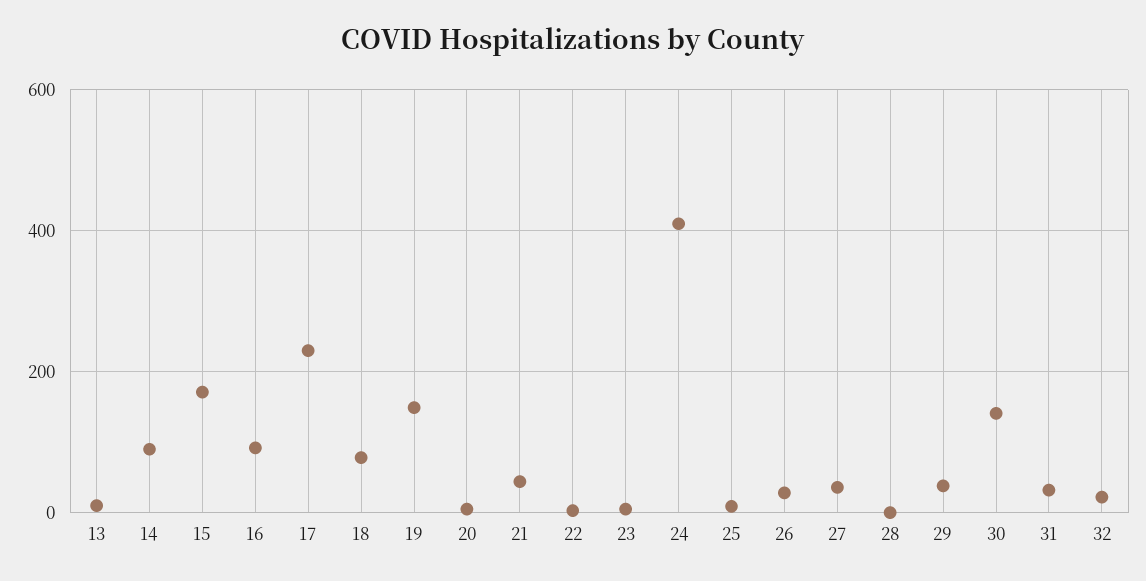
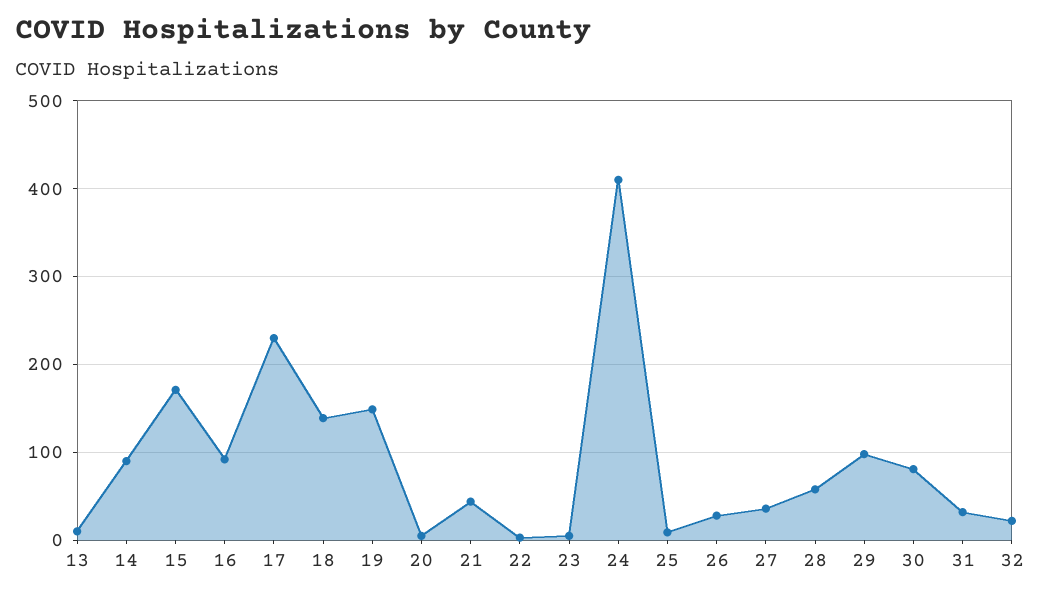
18: 80 -> 140
28: 0 -> 60
29: 40 -> 100
30: 140 -> 80

